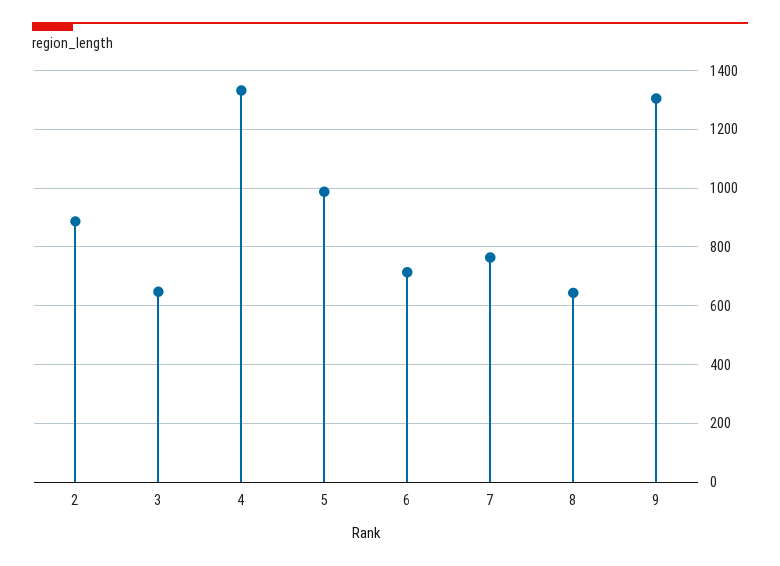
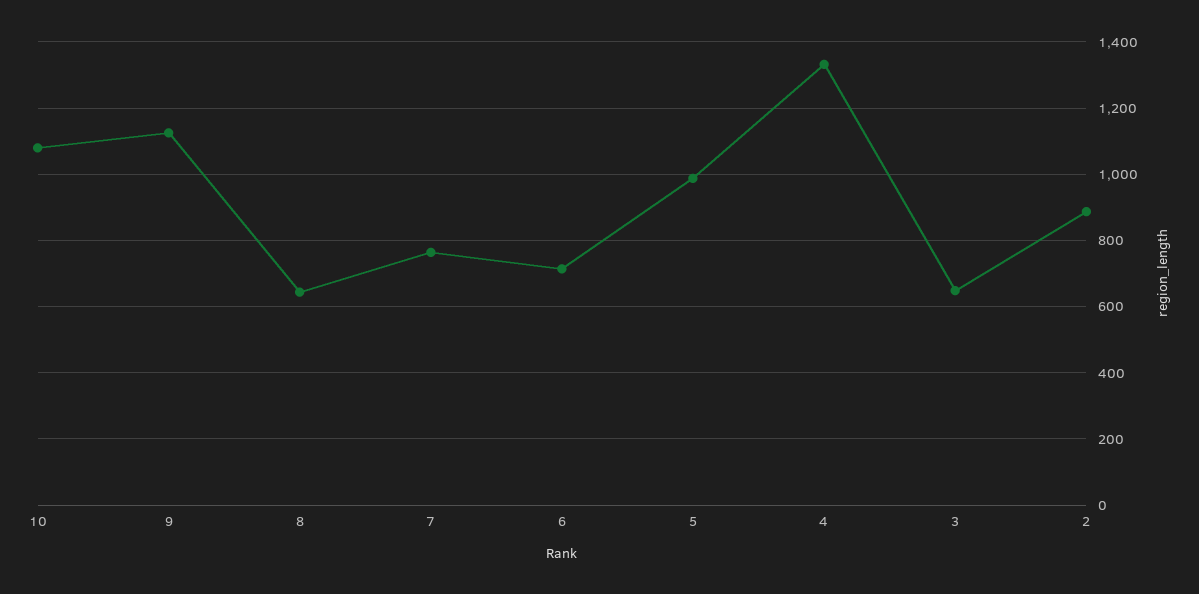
9: 1300 -> 1120
10: none -> 1080

